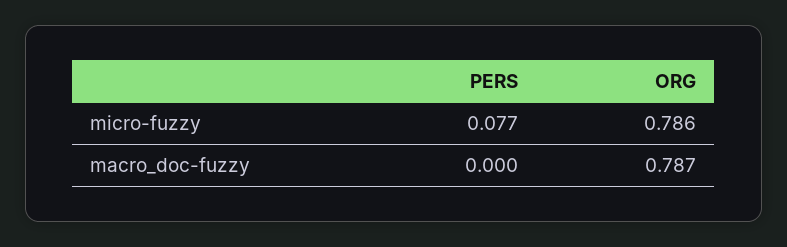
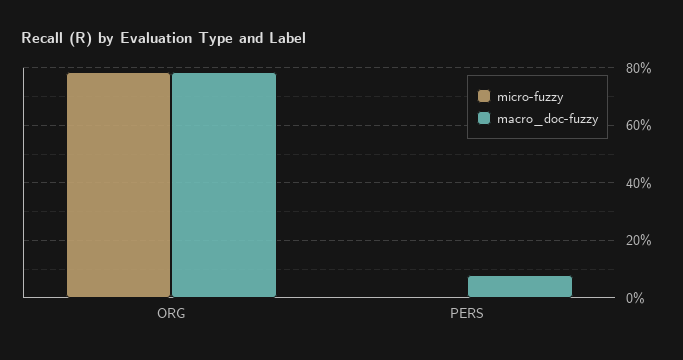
micro-fuzzy, PERS: 0.077 -> 0
macro_doc-fuzzy, PERS: 0 -> 0.075

